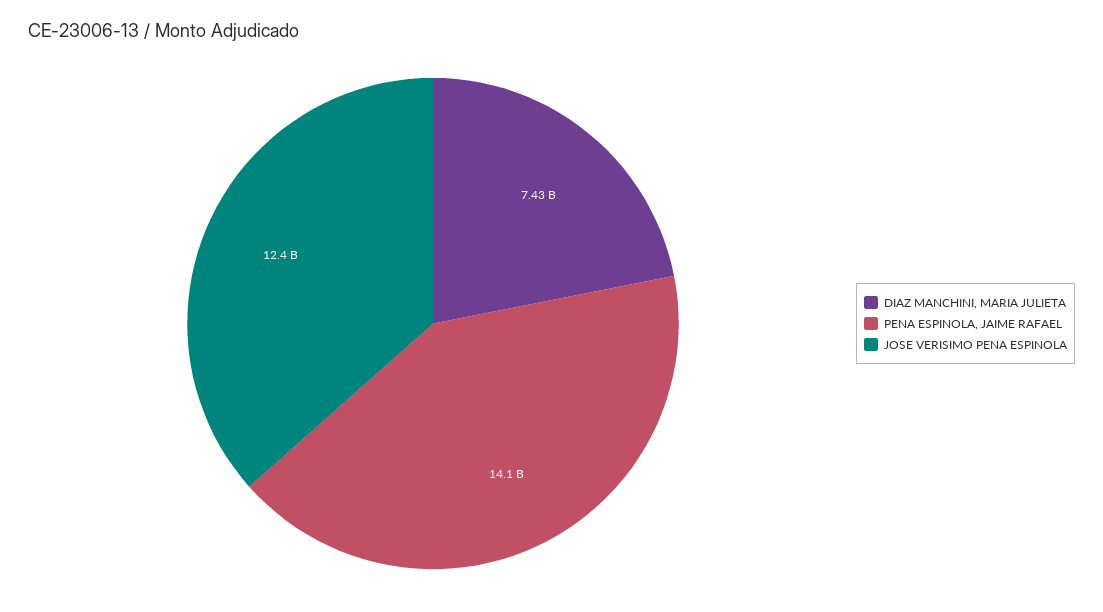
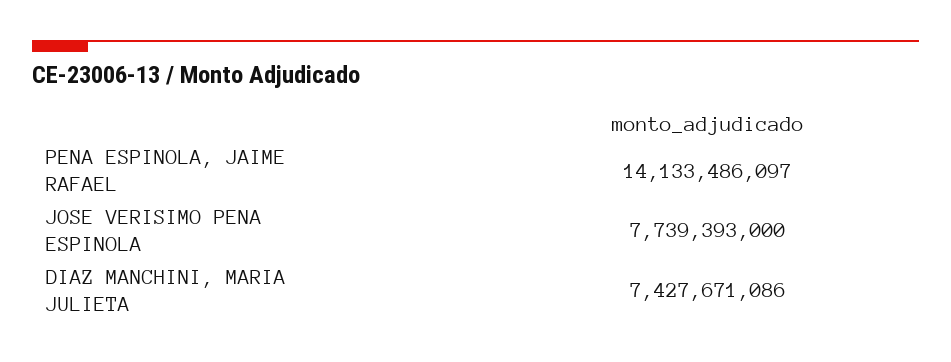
JOSE VERISIMO PENA ESPINOLA: 12400000000 -> 7739393000

